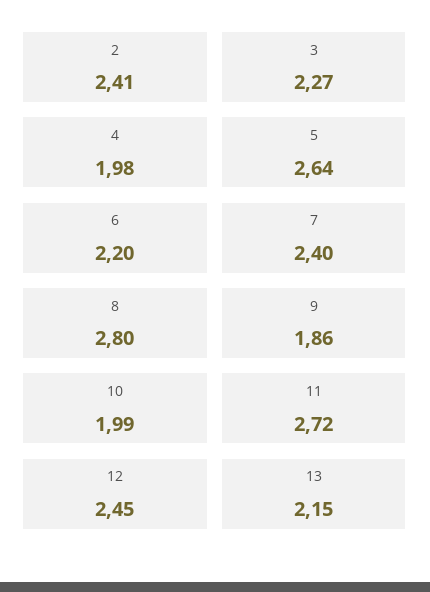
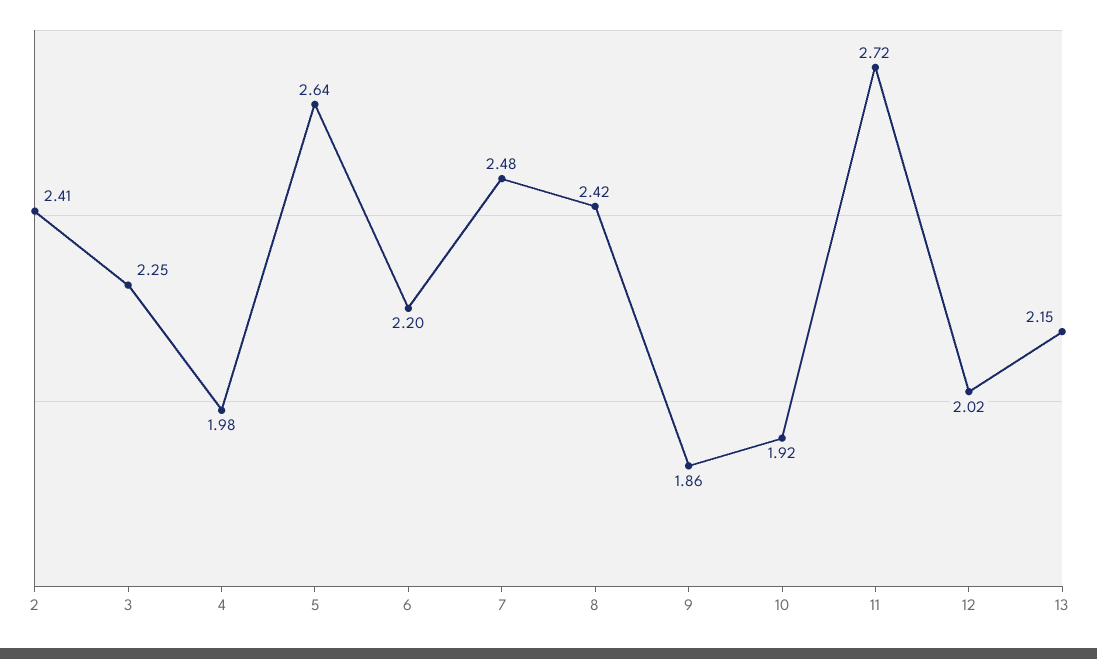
3: 2.27 -> 2.25
7: 2.4 -> 2.48
8: 2.8 -> 2.42
10: 1.99 -> 1.92
12: 2.45 -> 2.02

